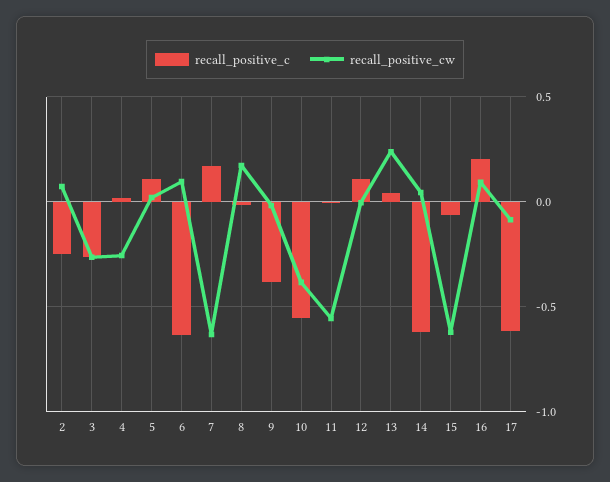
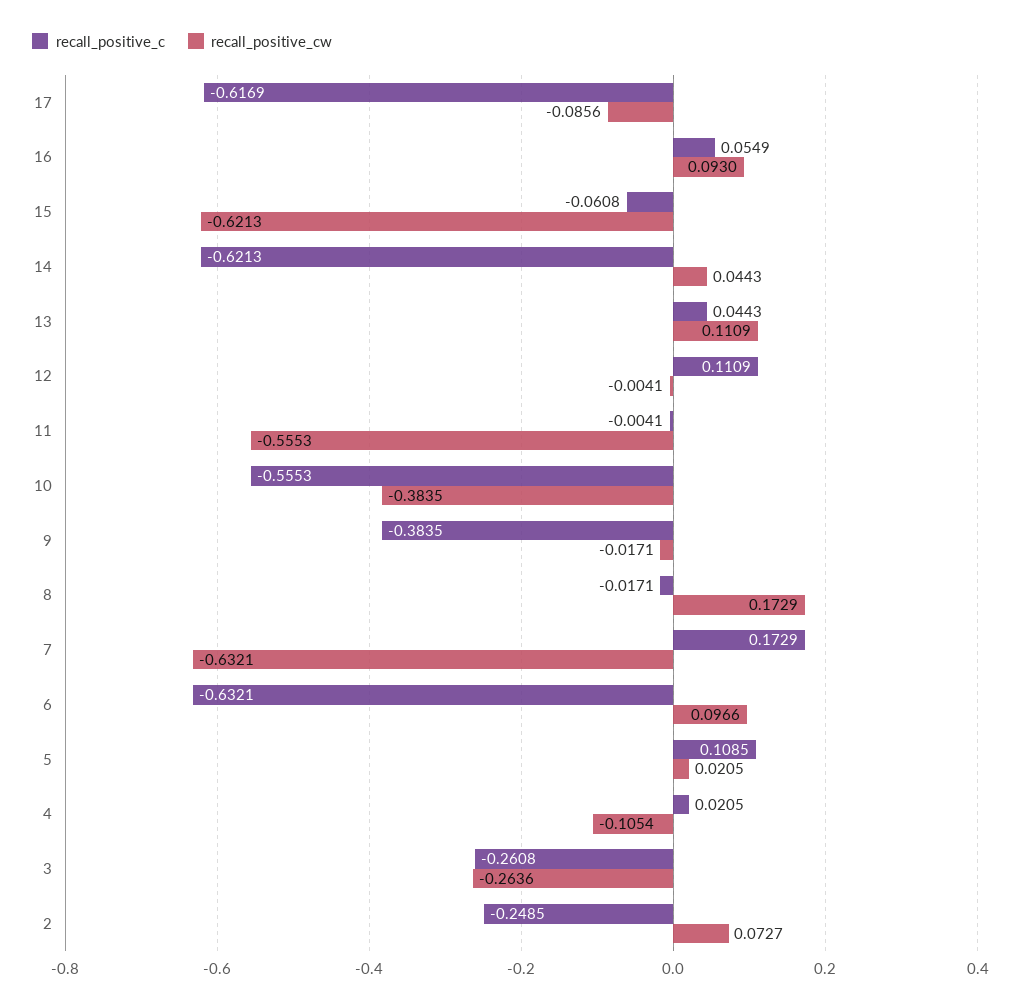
recall_positive_cw, 4: -0.25 -> -0.1054
recall_positive_cw, 13: 0.25 -> 0.1109
recall_positive_c, 16: 0.2 -> 0.0549

